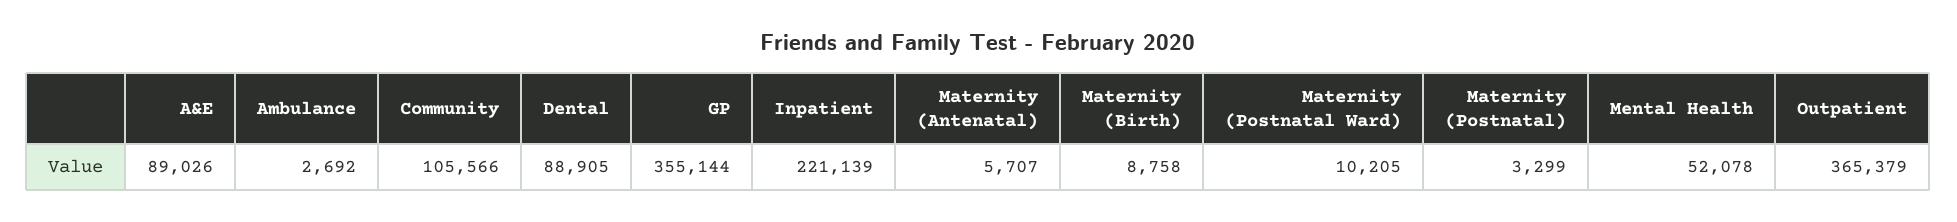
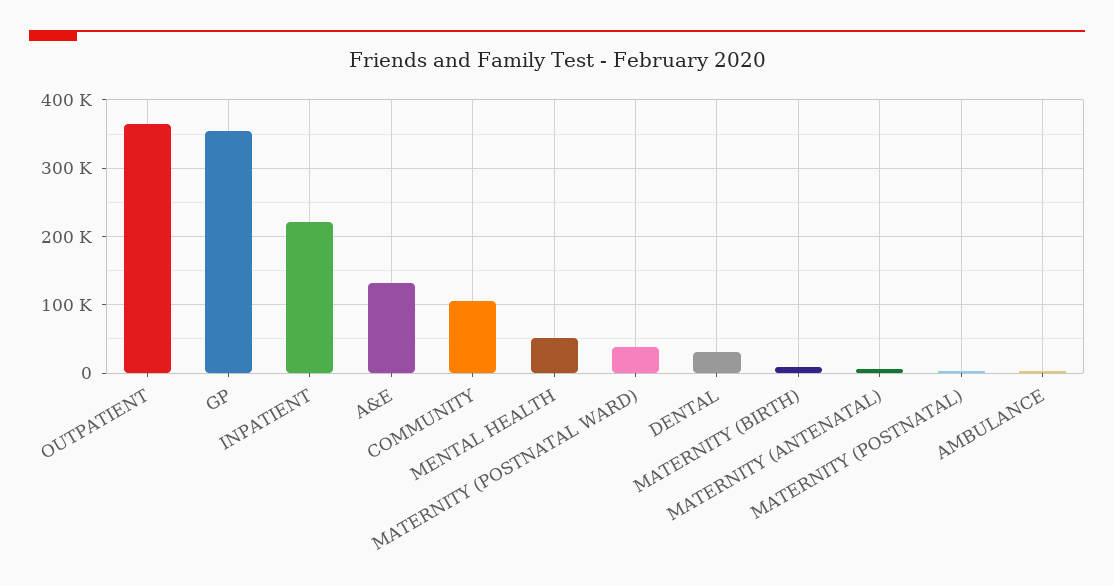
A&E: 89026 -> 130000
Dental: 88905 -> 30000
Maternity (Postnatal Ward): 10205 -> 40000

